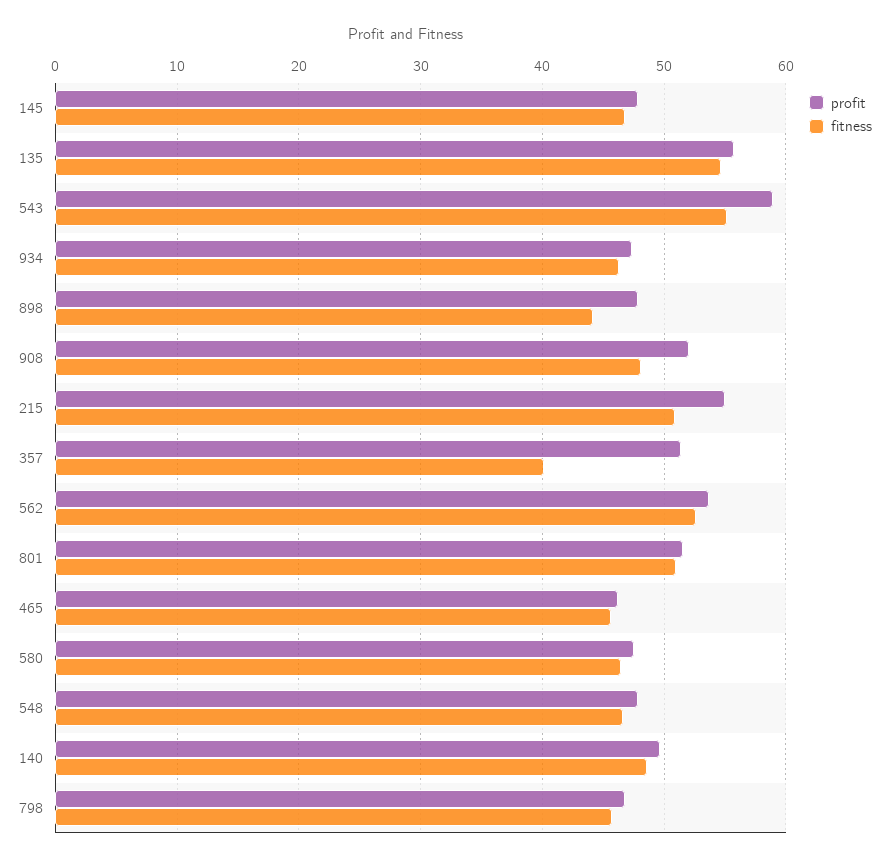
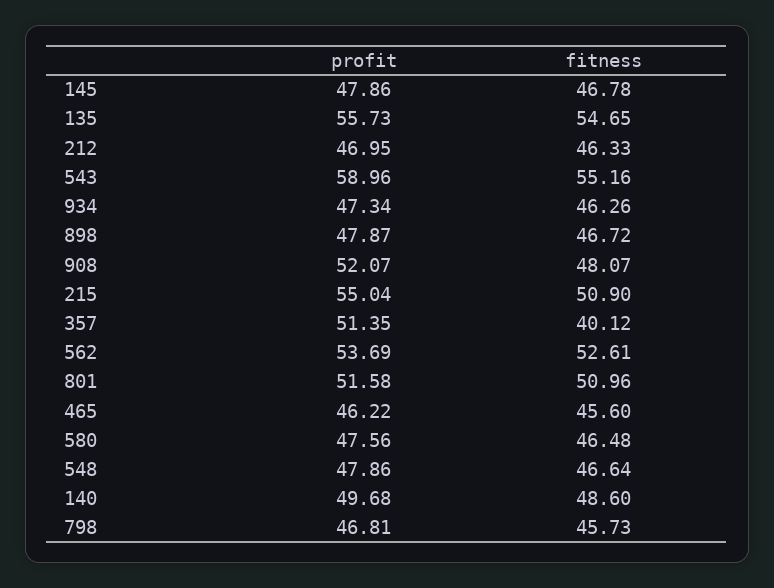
fitness, 898: 44 -> 46.72
profit, 212: none -> 46.95
fitness, 212: none -> 46.33

